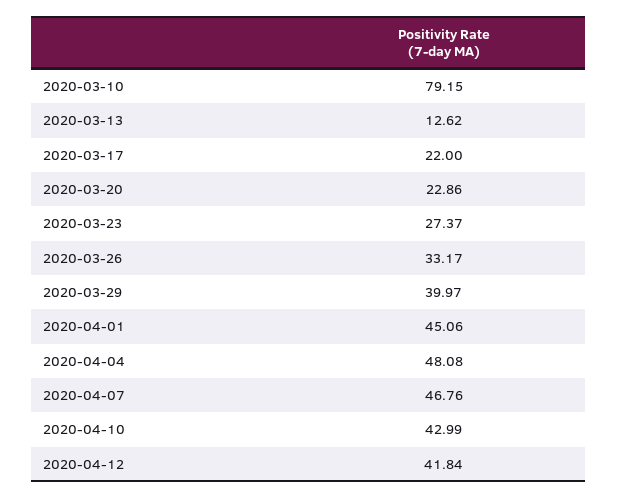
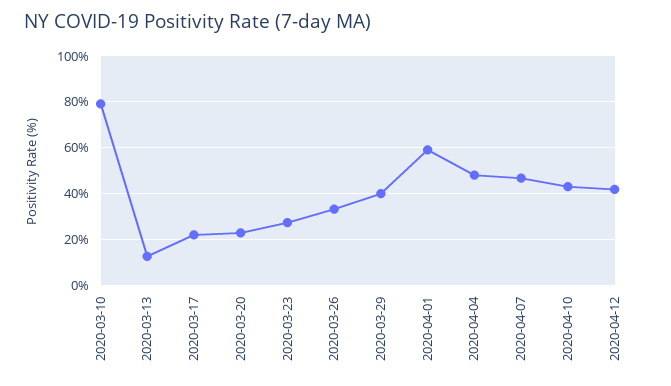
2020-04-01: 45.06 -> 60

